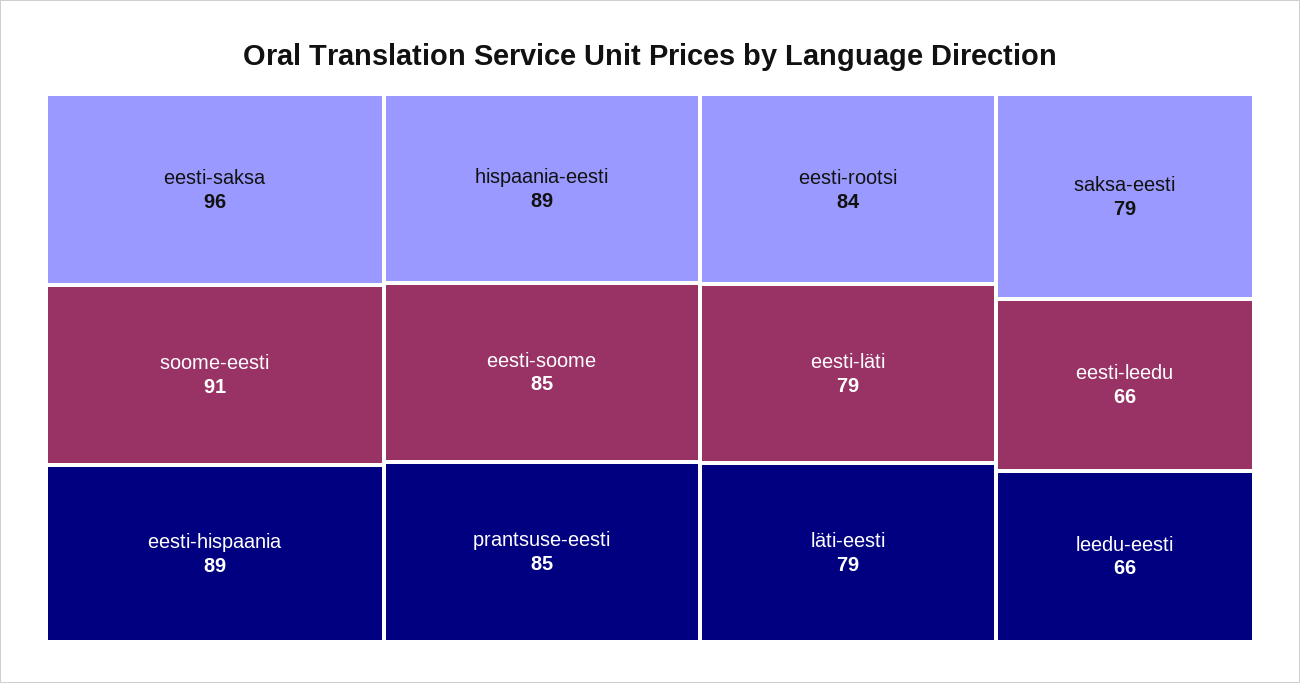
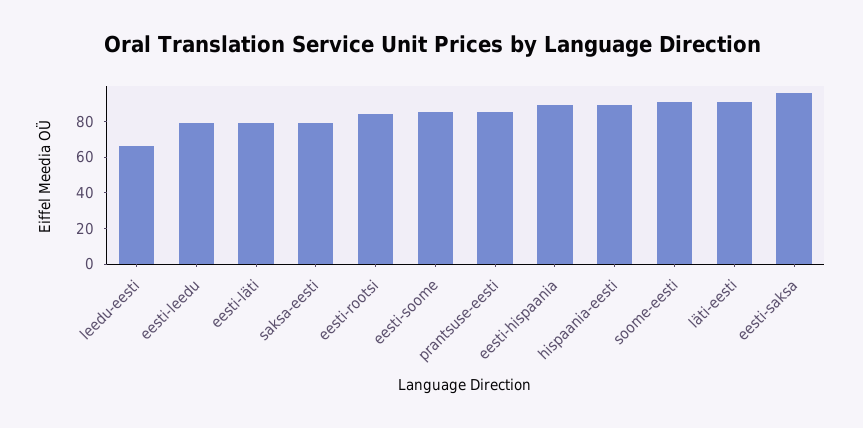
läti-eesti: 79 -> 90
eesti-leedu: 66 -> 80

